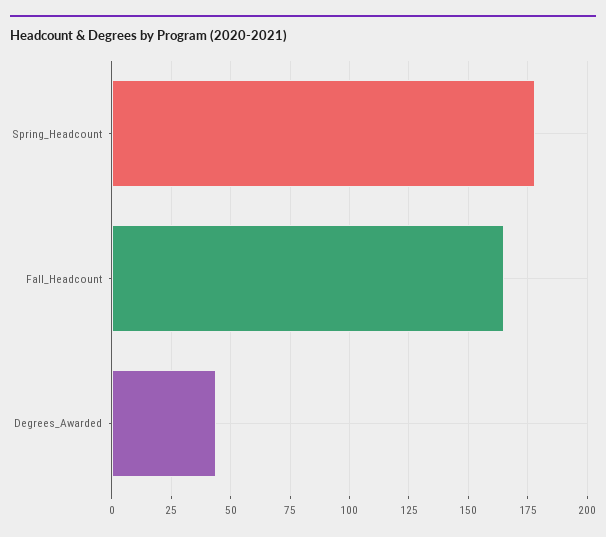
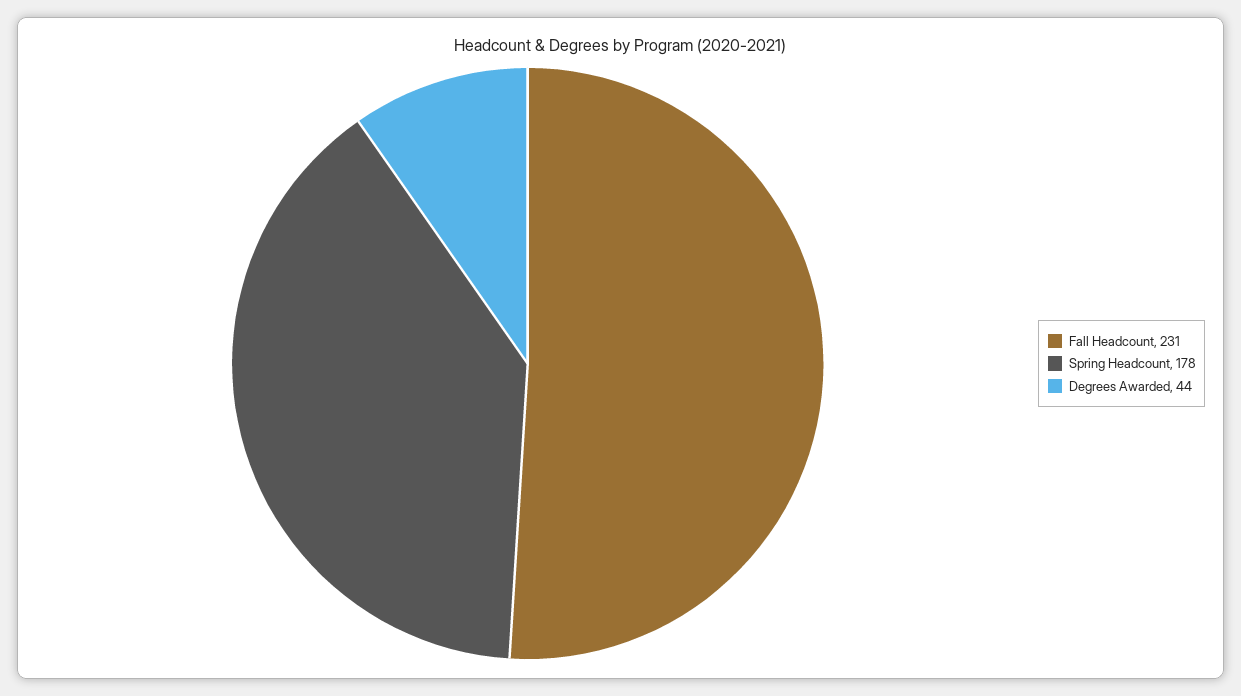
Fall_Headcount: 165 -> 231

